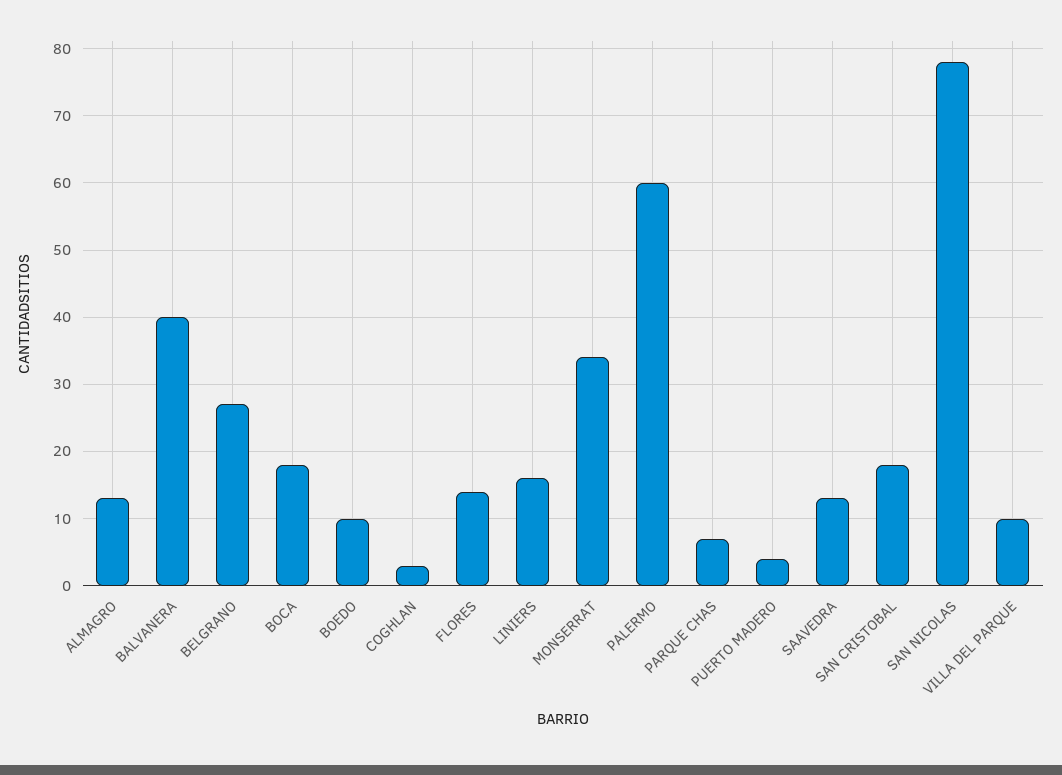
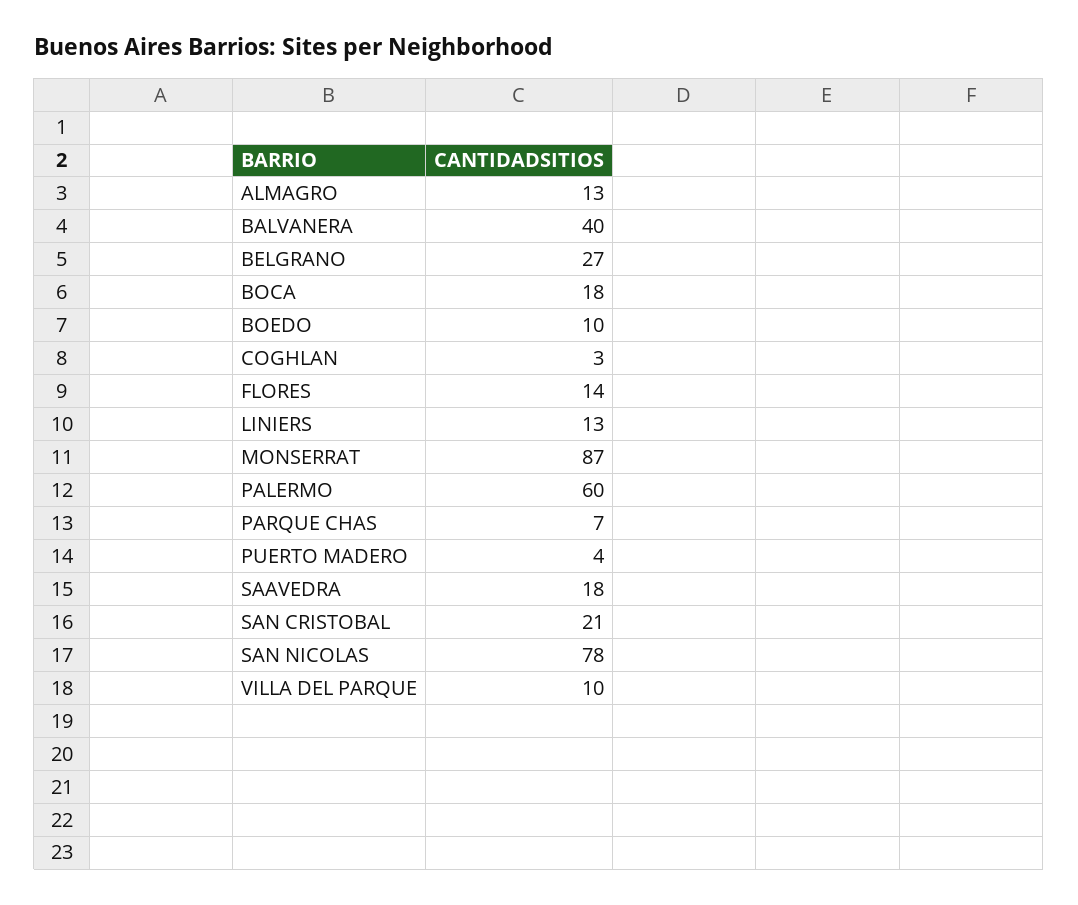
LINIERS: 16 -> 13
MONSERRAT: 34 -> 87
SAAVEDRA: 13 -> 18
SAN CRISTOBAL: 18 -> 21

